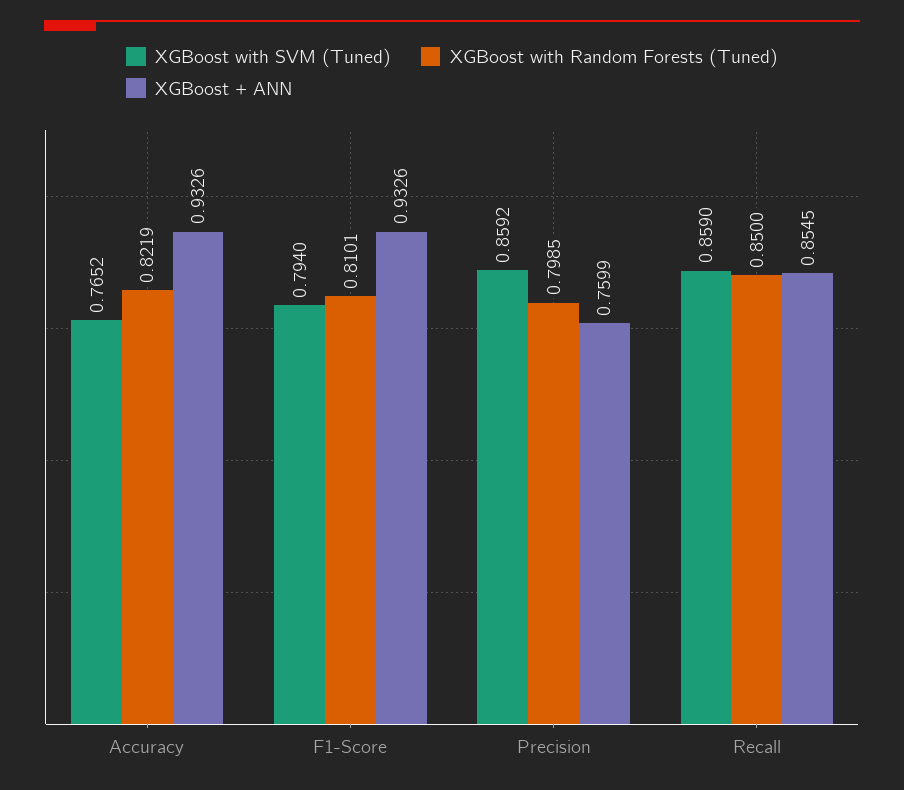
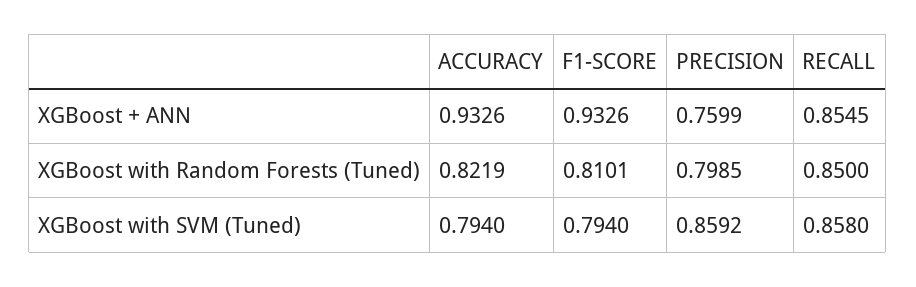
XGBoost with SVM (Tuned), Accuracy: 0.7652 -> 0.794
XGBoost with SVM (Tuned), Recall: 0.859 -> 0.858

